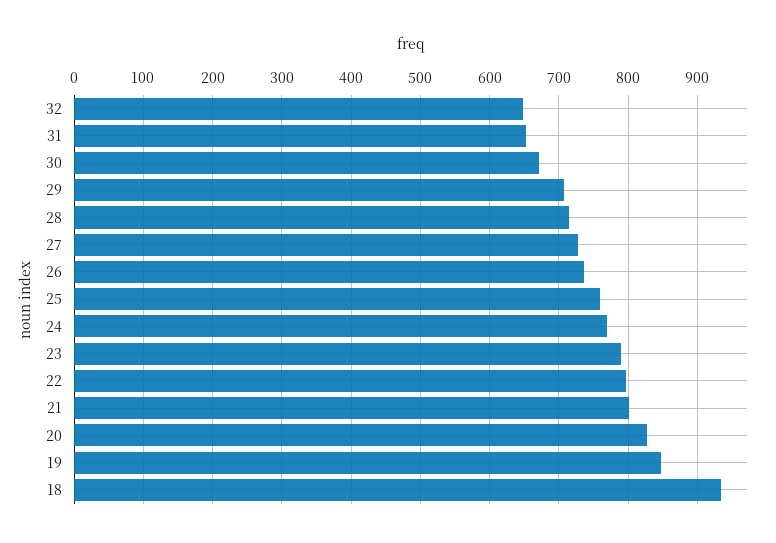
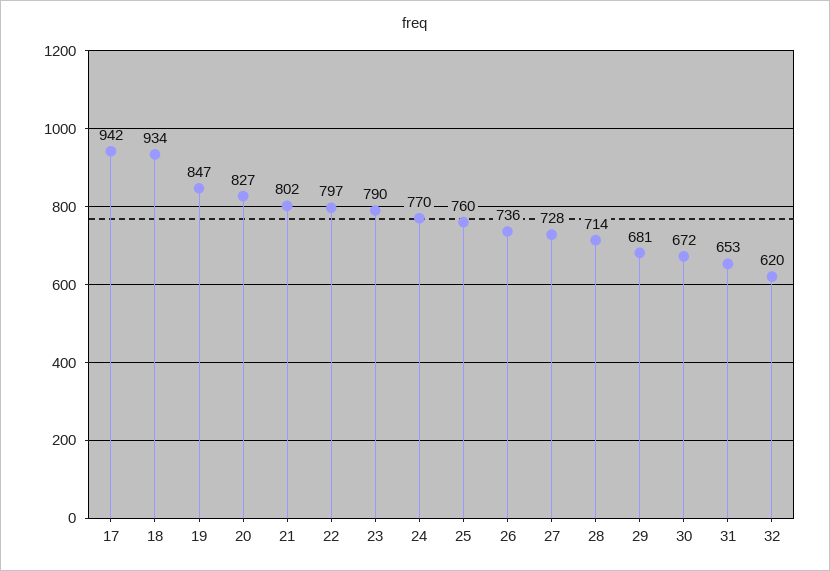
32: 650 -> 620
29: 710 -> 681
17: none -> 942

